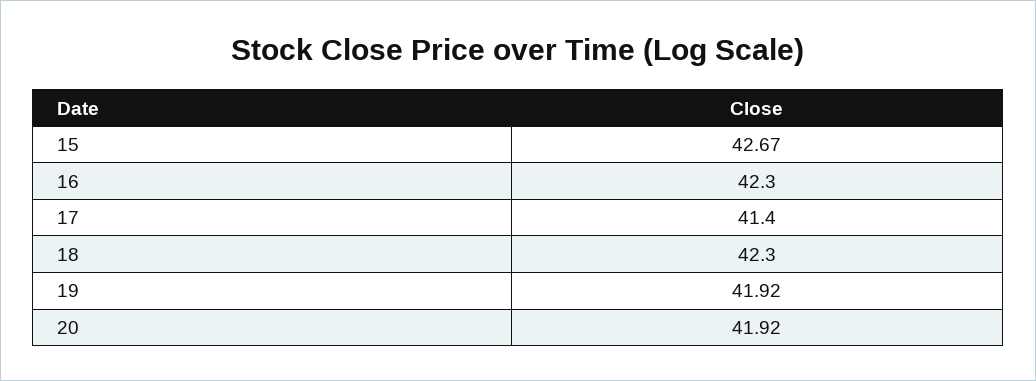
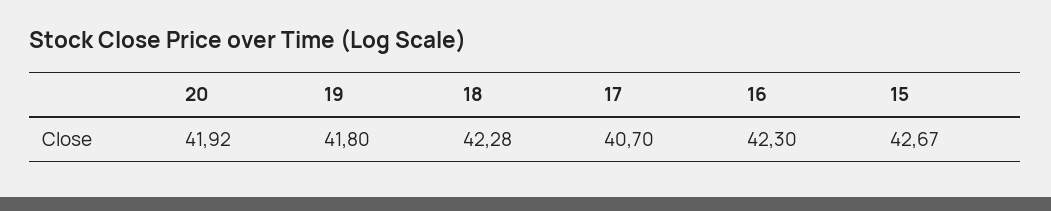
17: 41.4 -> 40.7
18: 42.3 -> 42.28
19: 41.92 -> 41.8

